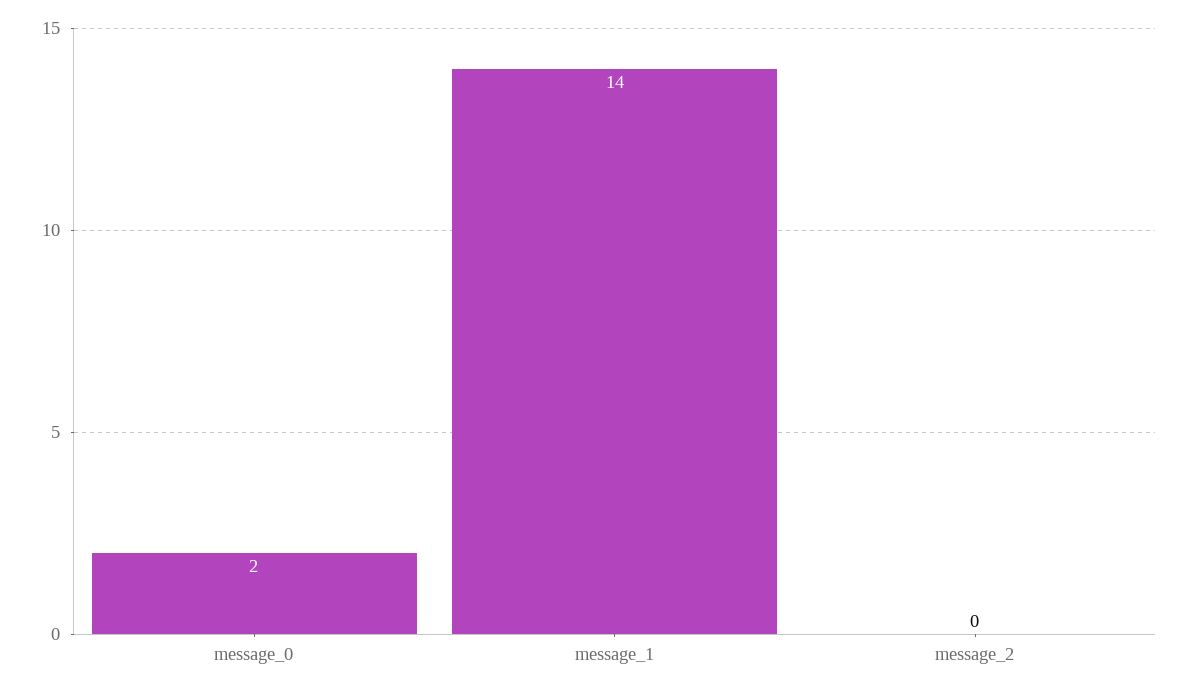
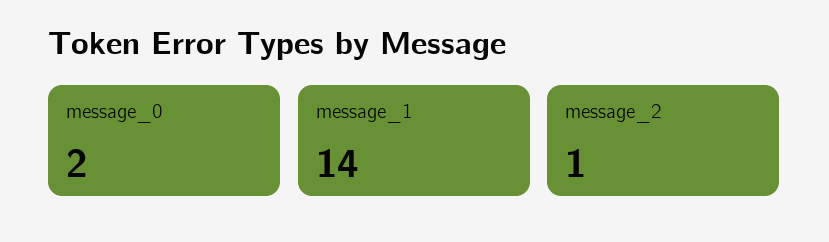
message_2: 0 -> 1

